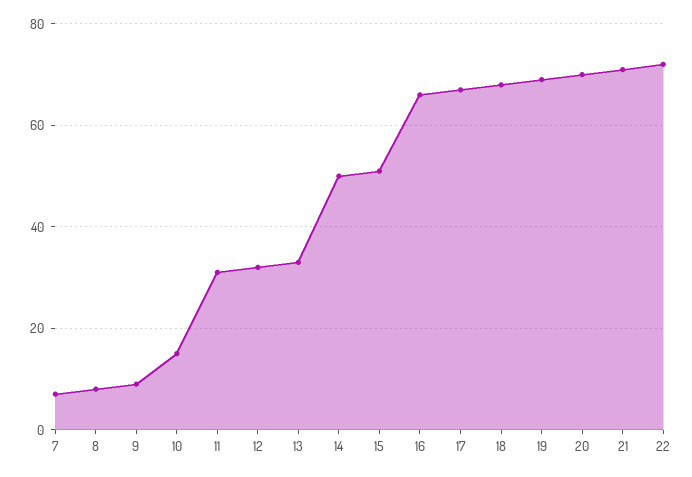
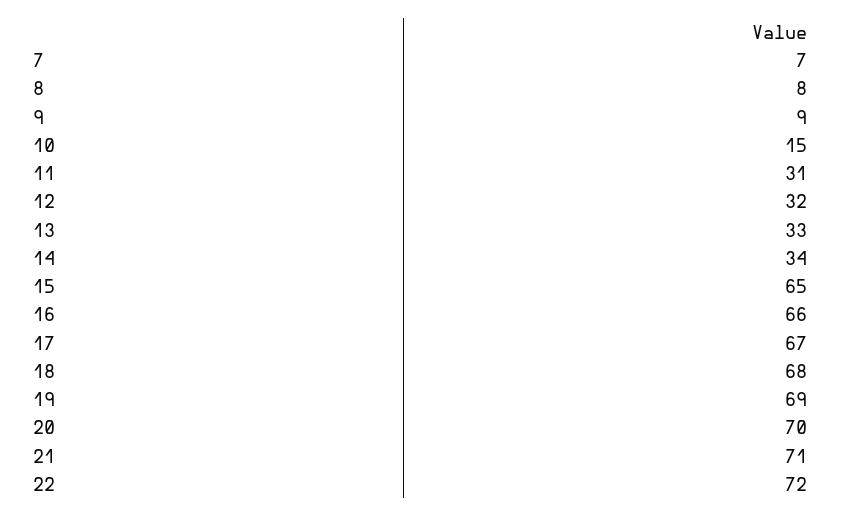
14: 50 -> 34
15: 50 -> 65

